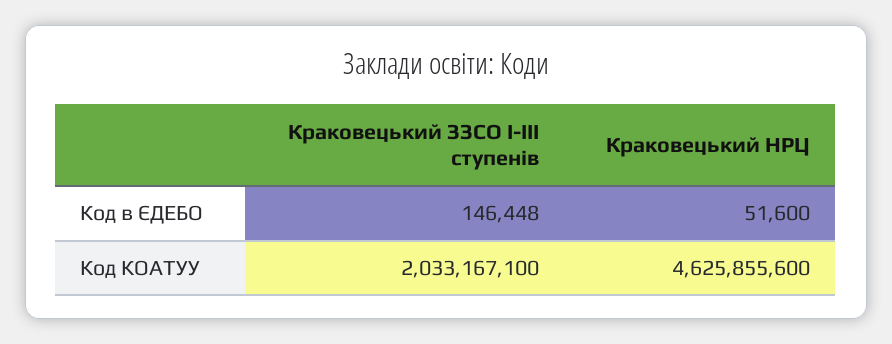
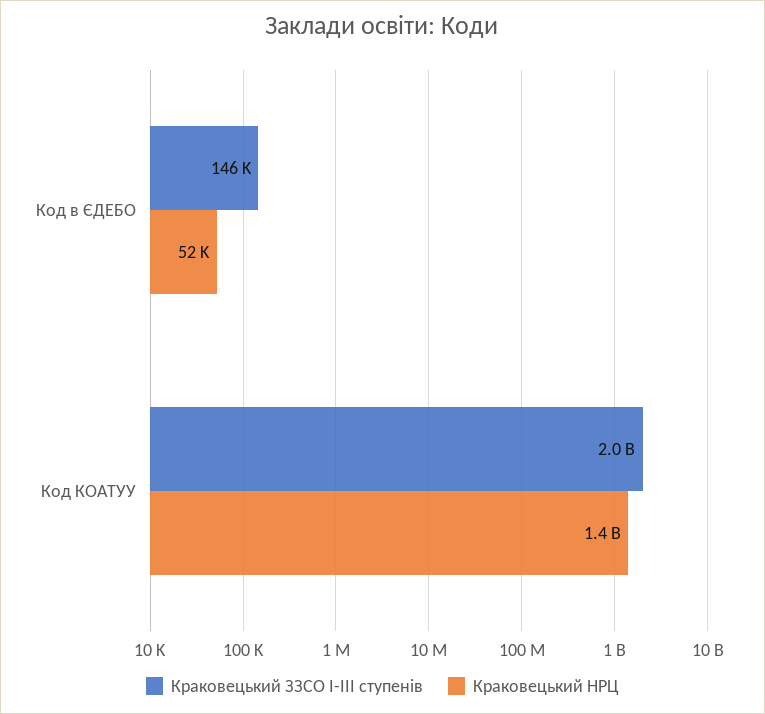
Краковецький НРЦ, Код КОАТУУ: 4625855600 -> 1400000000

